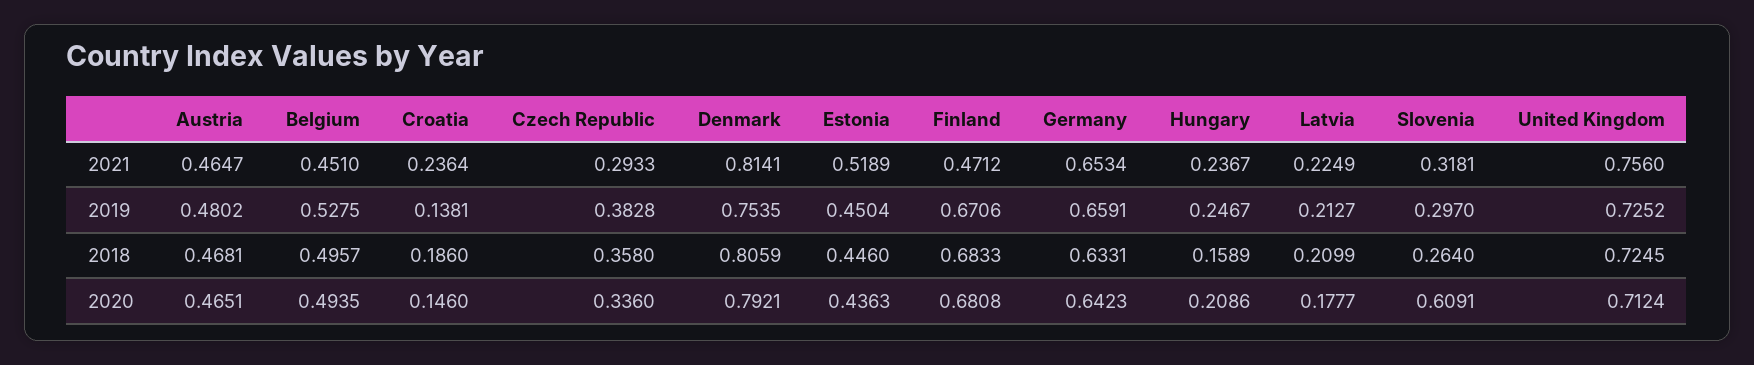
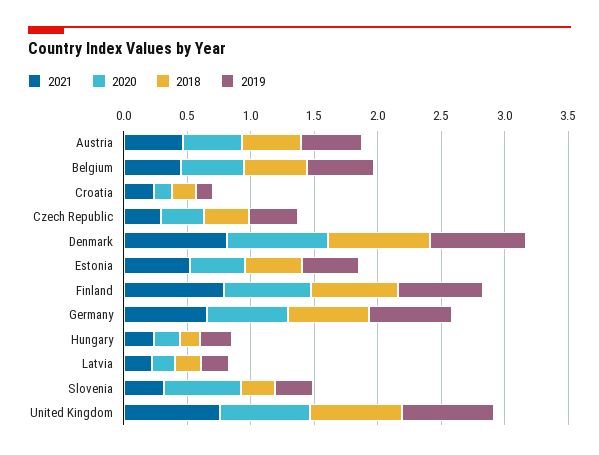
2021, Finland: 0.4712 -> 0.8

